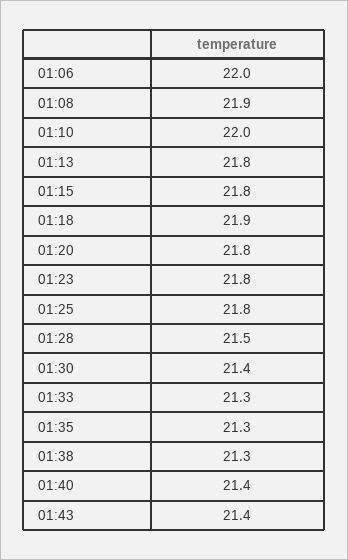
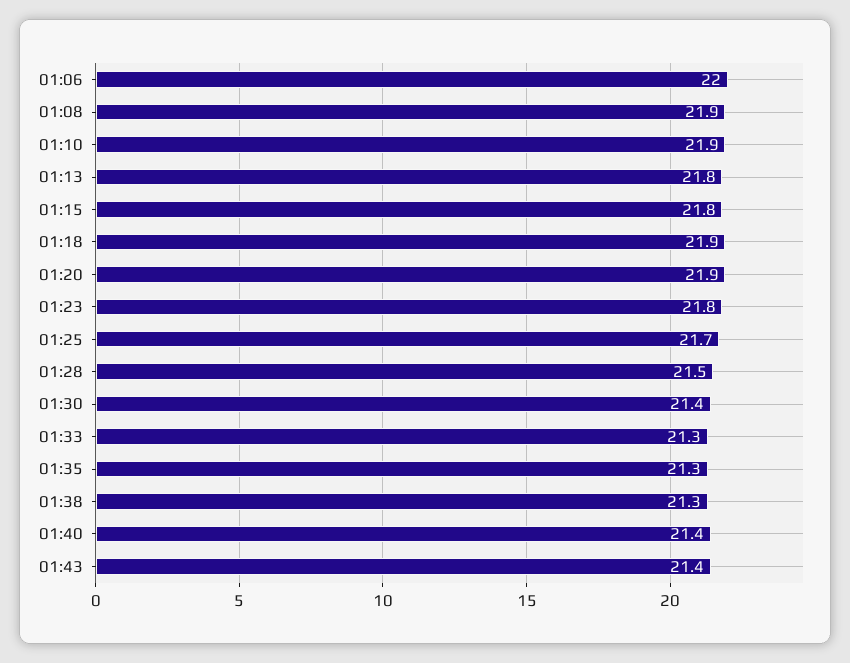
01:10: 22 -> 21.9
01:20: 21.8 -> 21.9
01:25: 21.8 -> 21.7

